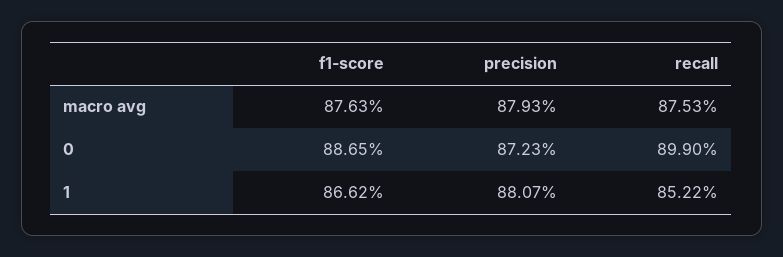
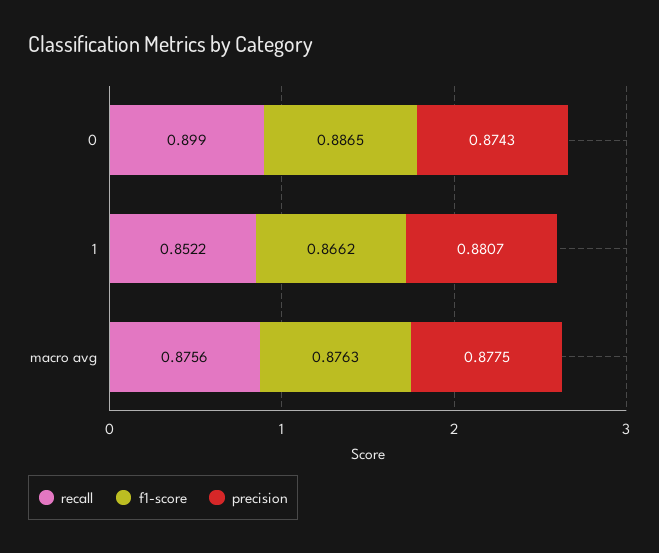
precision, macro avg: 0.8793 -> 0.8775
recall, macro avg: 0.8753 -> 0.8756
precision, 0: 0.8723 -> 0.8743

